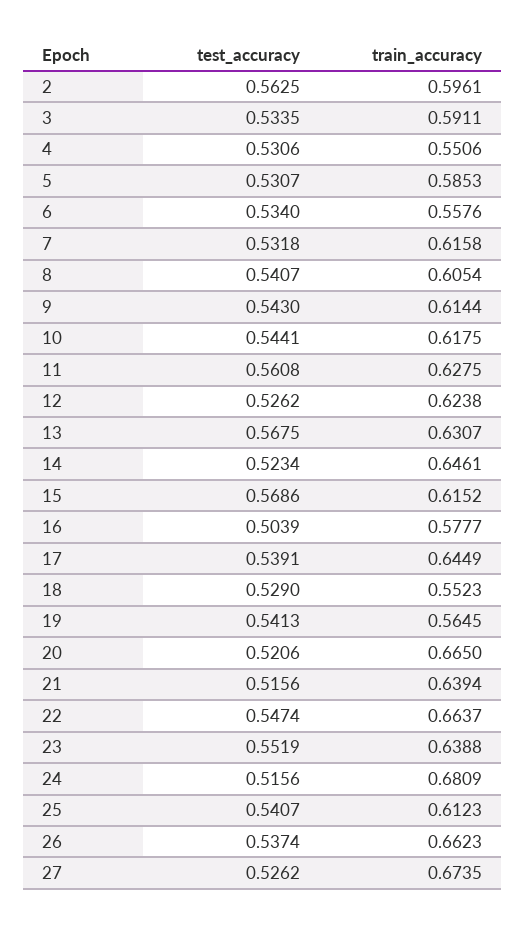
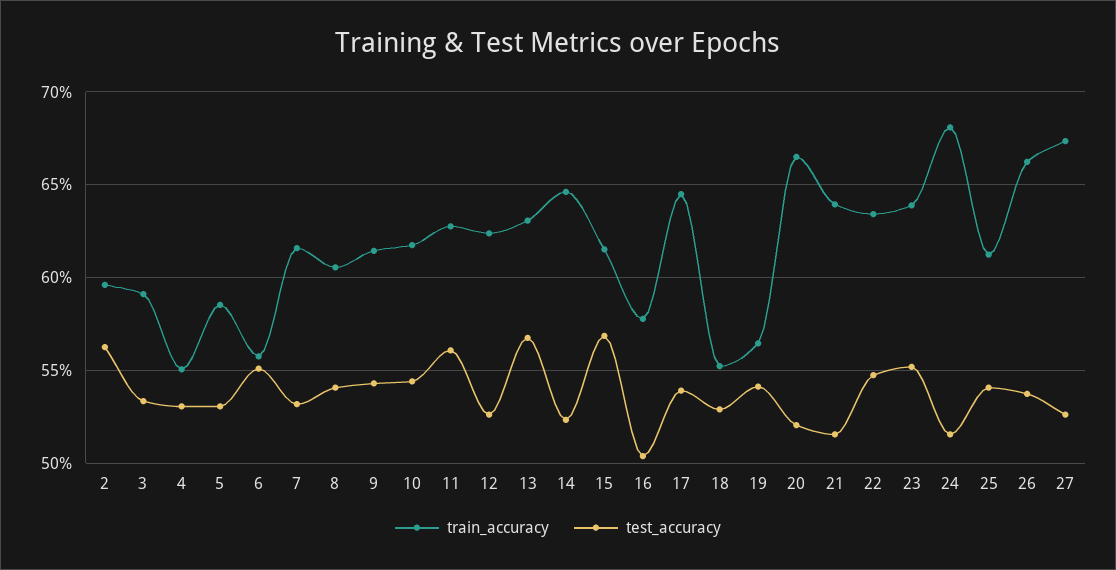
test_accuracy, 6: 0.534 -> 0.55
train_accuracy, 22: 0.6637 -> 0.635

